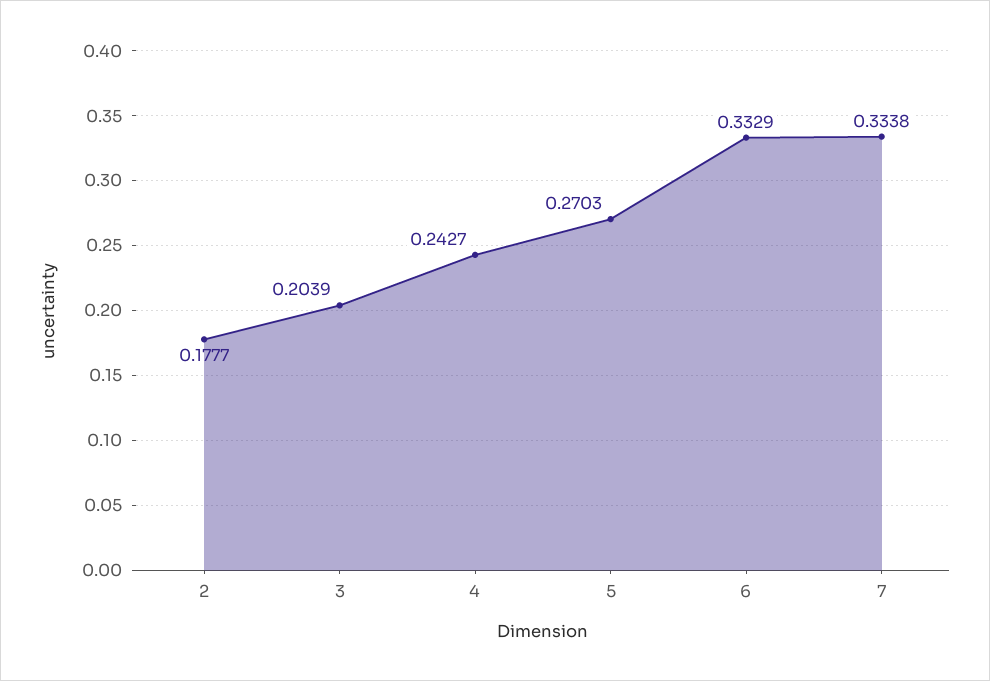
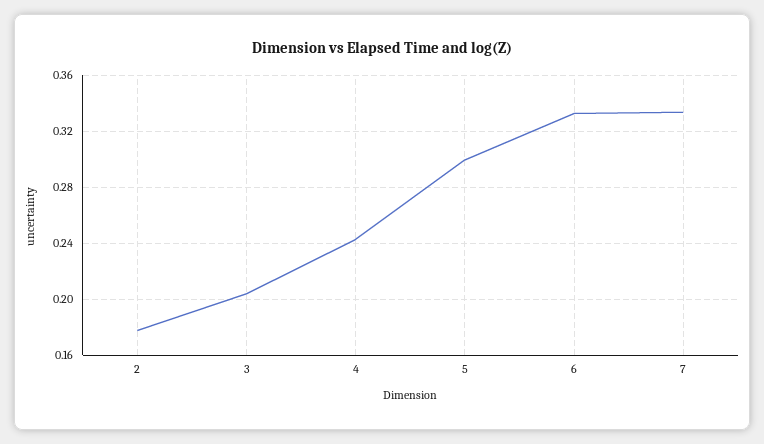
5: 0.2703 -> 0.3

